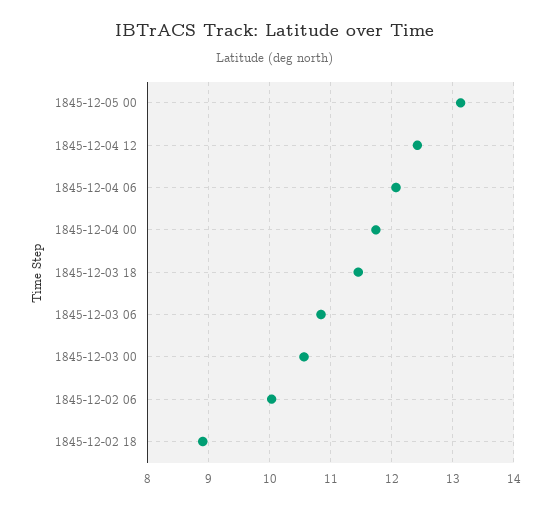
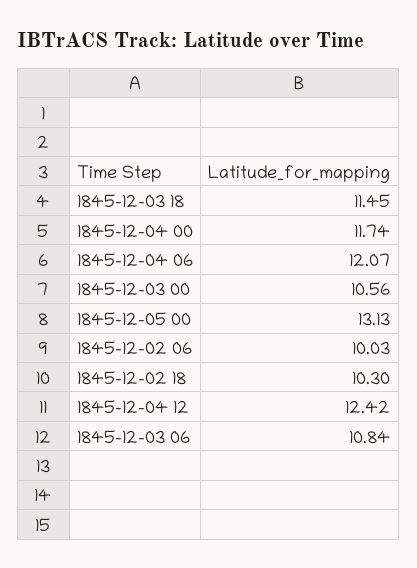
1845-12-02 18: 8.9 -> 10.3

